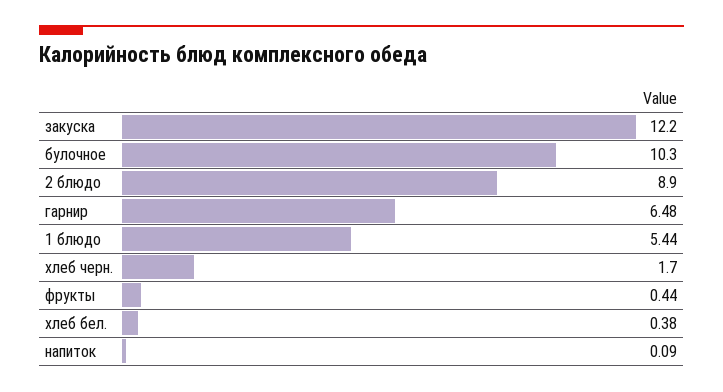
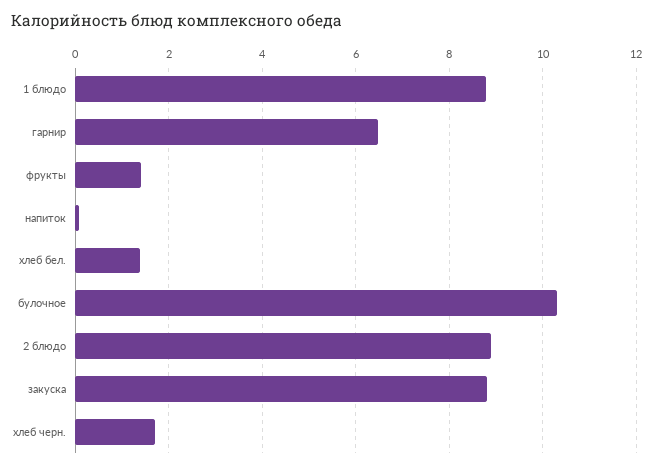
закуска: 12.2 -> 8.8
1 блюдо: 5.44 -> 8.8
фрукты: 0.44 -> 1.4
хлеб бел.: 0.38 -> 1.4

